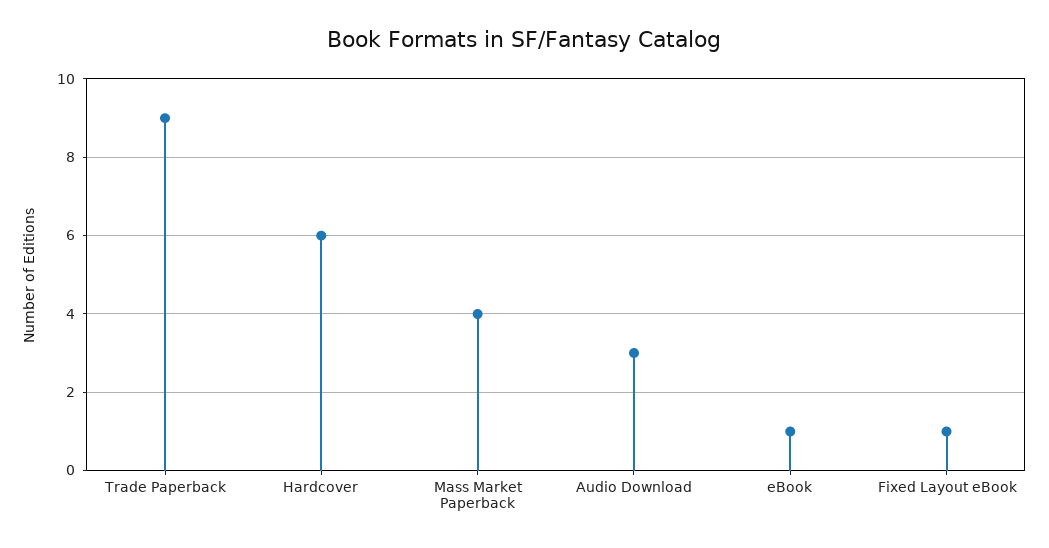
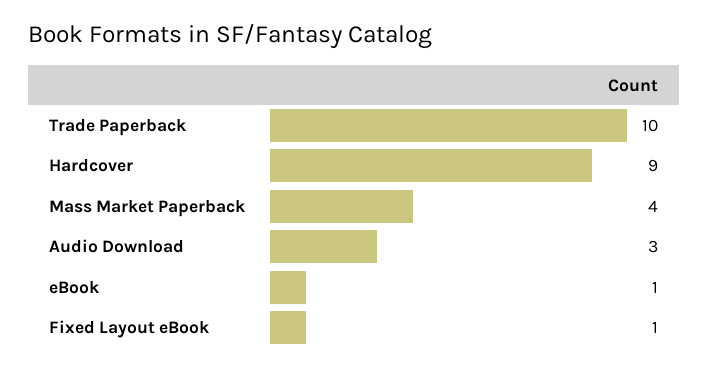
Trade Paperback: 9 -> 10
Hardcover: 6 -> 9

